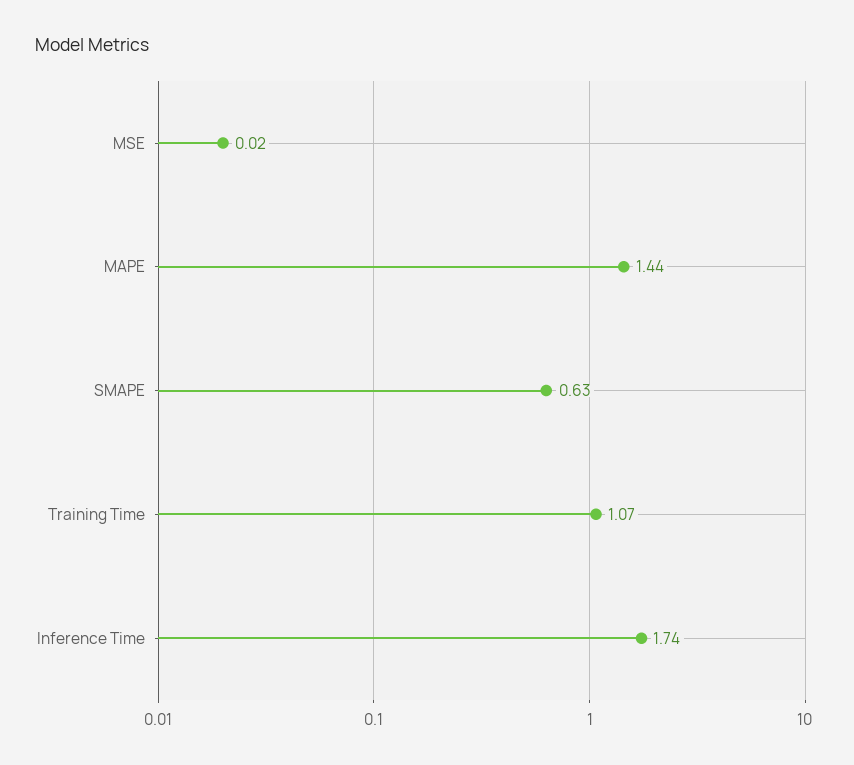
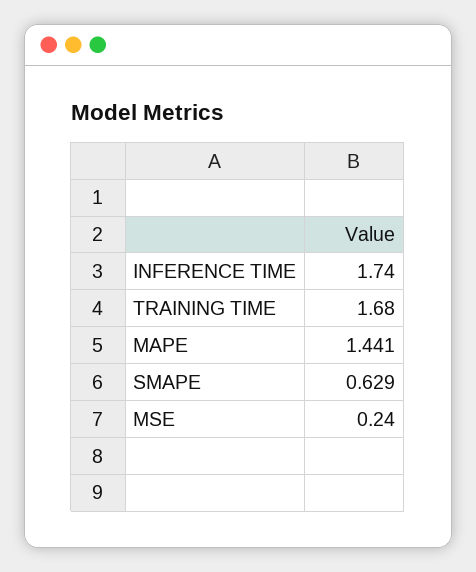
MSE: 0.02 -> 0.24
Training Time: 1.07 -> 1.68

